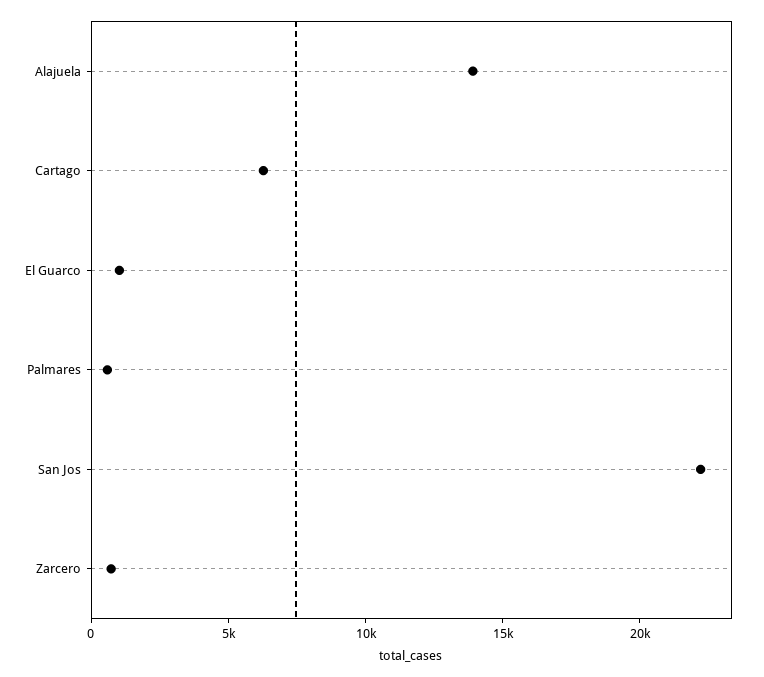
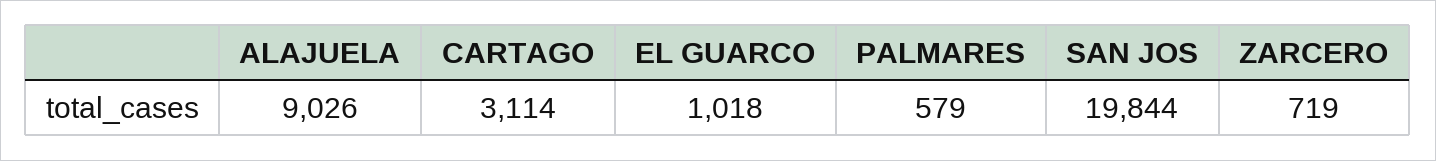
Alajuela: 14000 -> 9026
Cartago: 6000 -> 3114
San Jos: 22000 -> 19844

